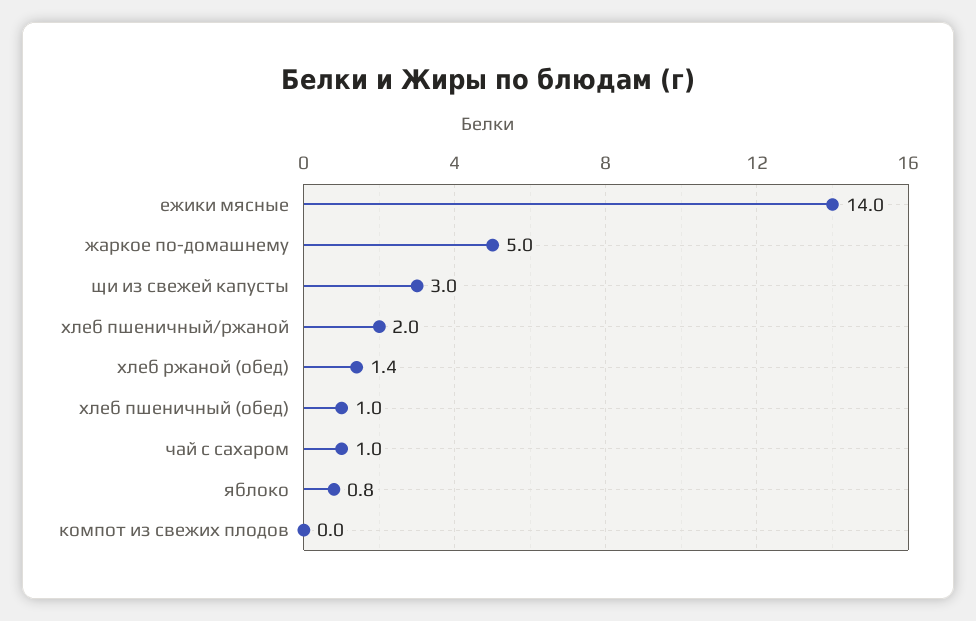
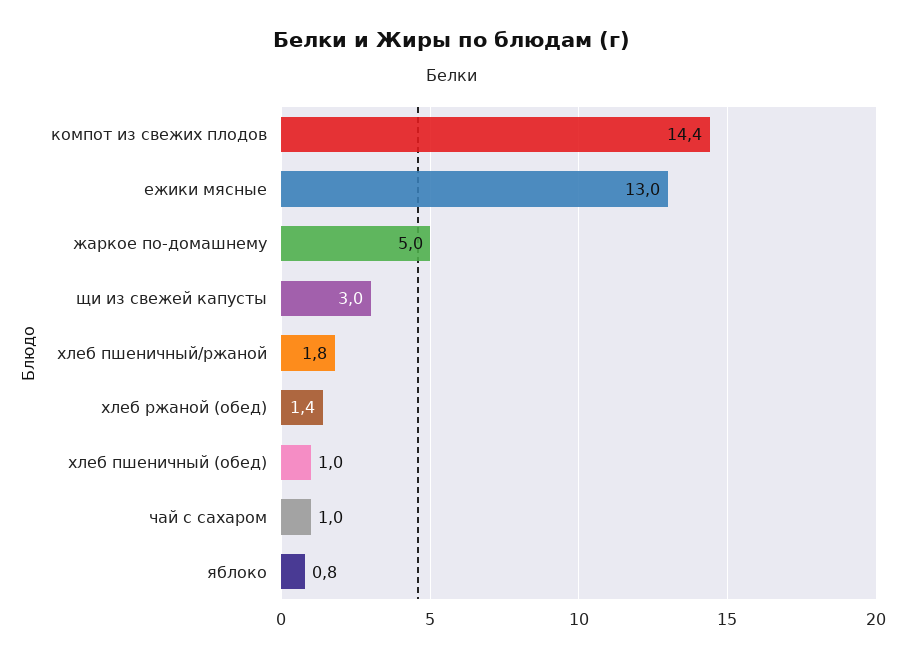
ежики мясные: 14 -> 13
хлеб пшеничный/ржаной: 2 -> 1.8
компот из свежих плодов: 0 -> 14.4

